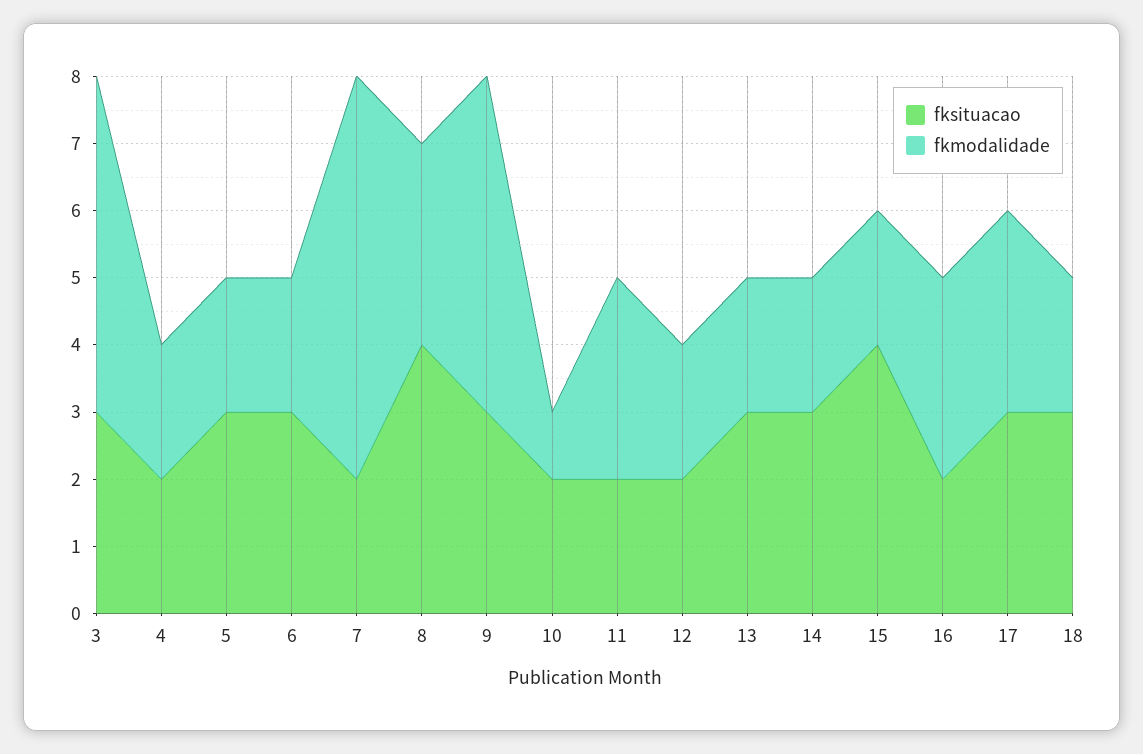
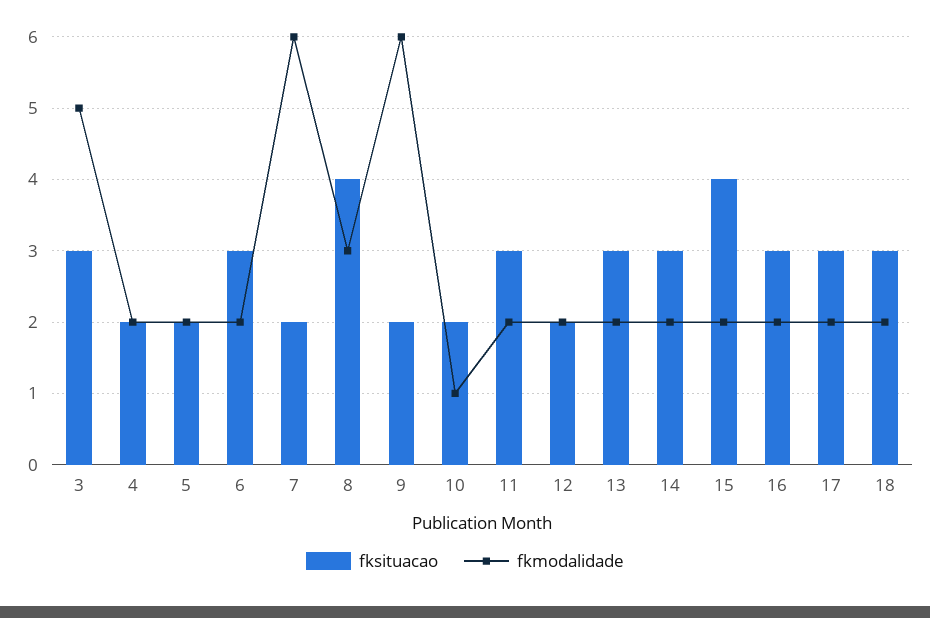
fksituacao, 5: 3 -> 2
fksituacao, 9: 3 -> 2
fkmodalidade, 9: 5 -> 6
fksituacao, 11: 2 -> 3
fkmodalidade, 11: 3 -> 2
fksituacao, 16: 2 -> 3
fkmodalidade, 16: 3 -> 2
fkmodalidade, 17: 3 -> 2

